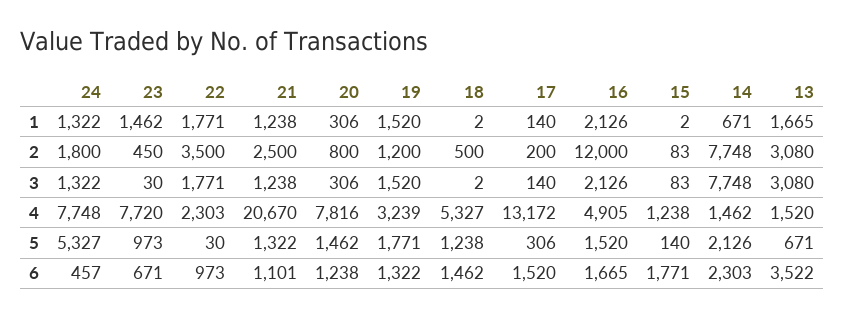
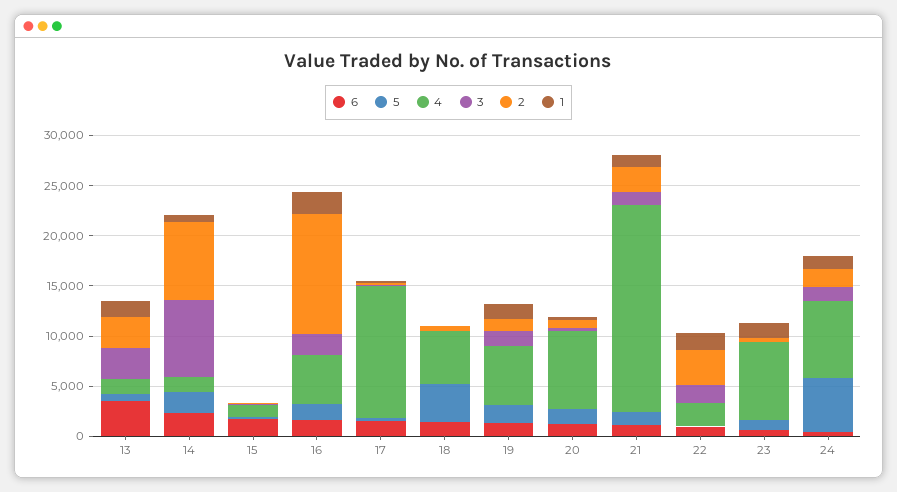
4, 19: 3239 -> 6000
5, 18: 1238 -> 4000

